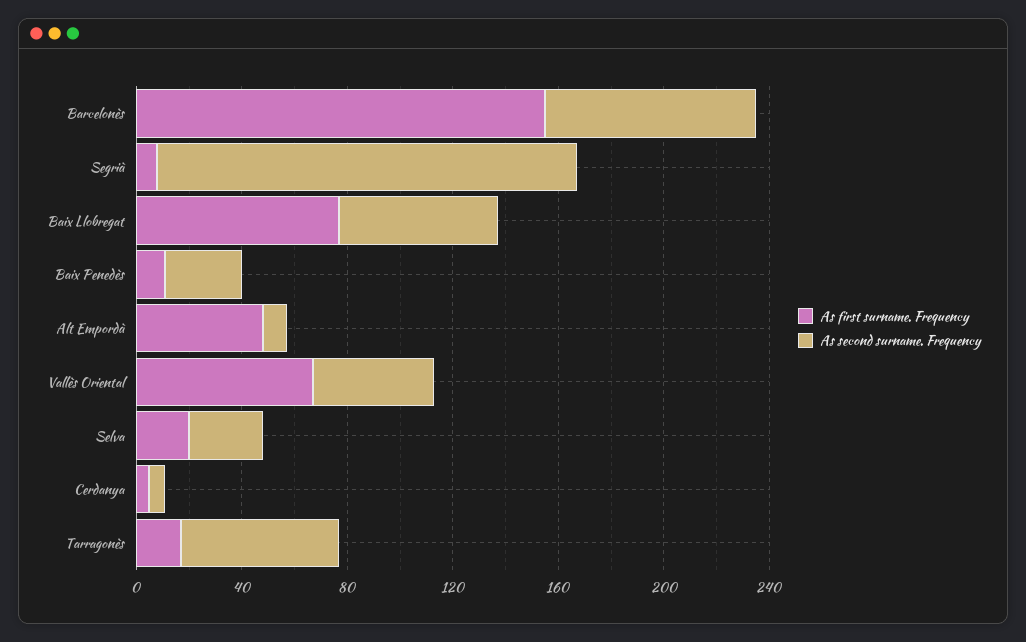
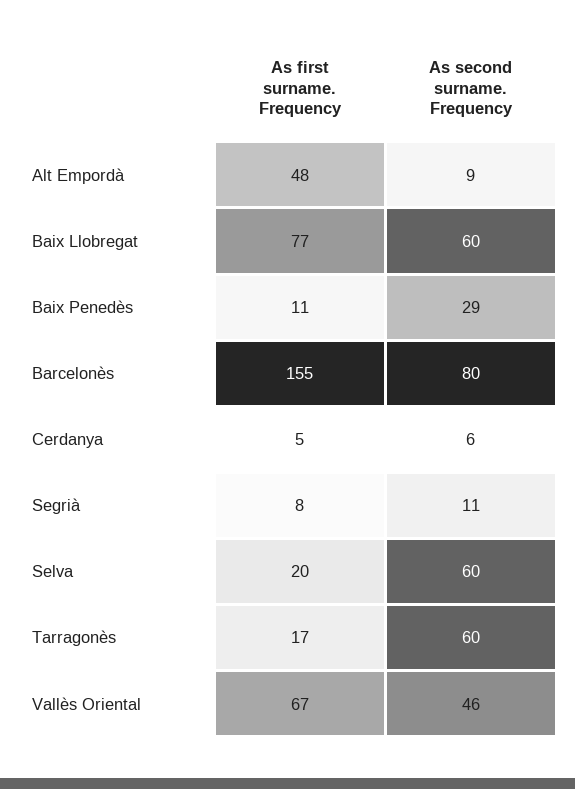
As second surname. Frequency, Segrià: 160 -> 11
As second surname. Frequency, Selva: 30 -> 60

